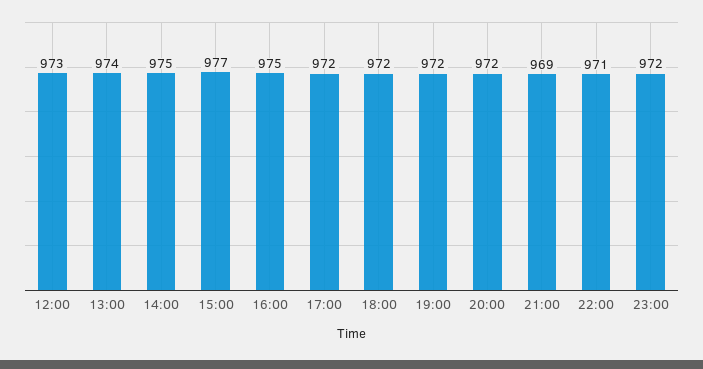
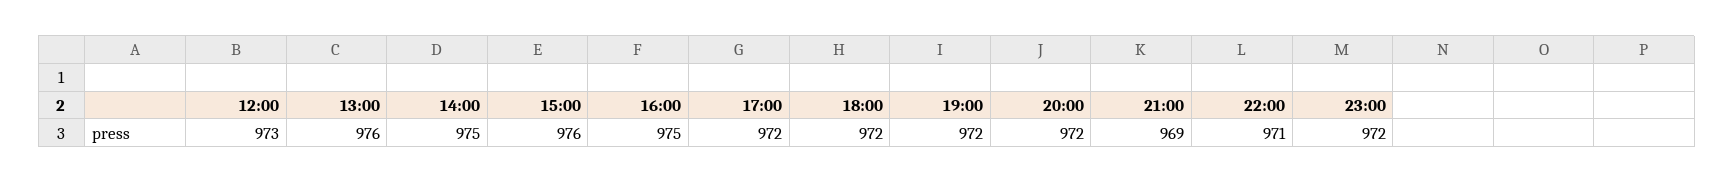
13:00: 974 -> 976
15:00: 977 -> 976

